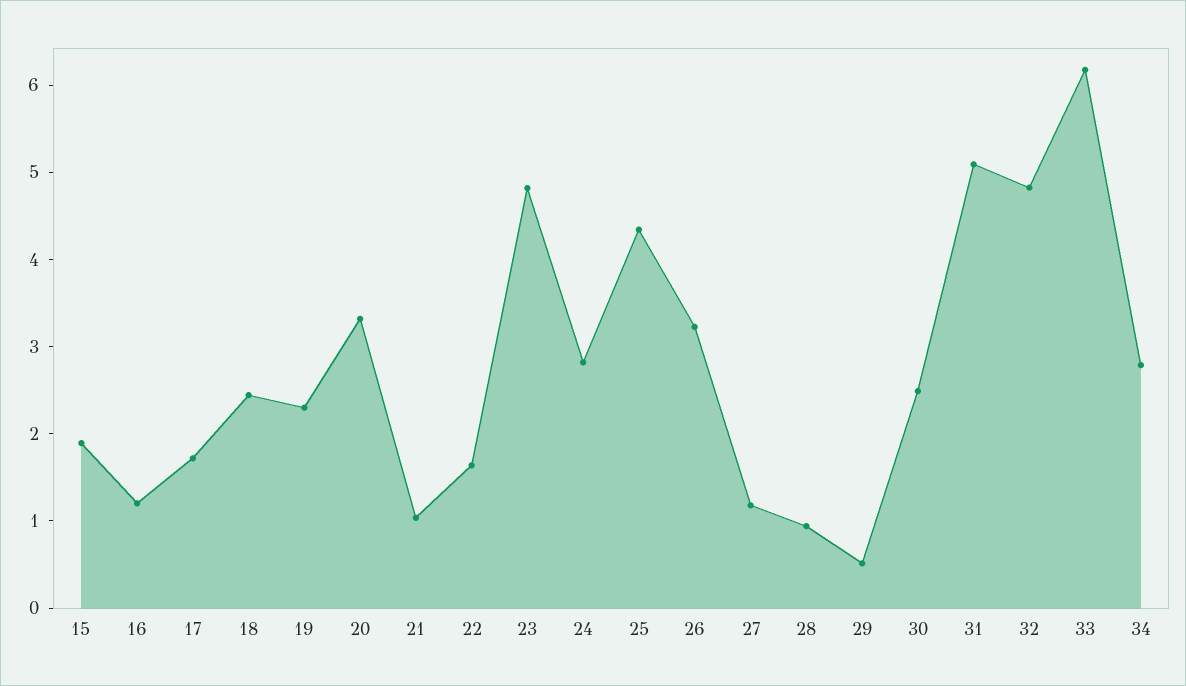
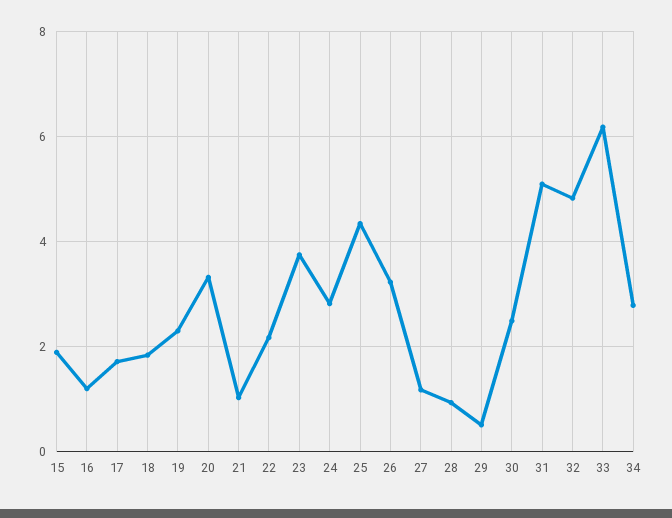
18: 2.4 -> 1.8
22: 1.6 -> 2.2
23: 4.8 -> 3.8

